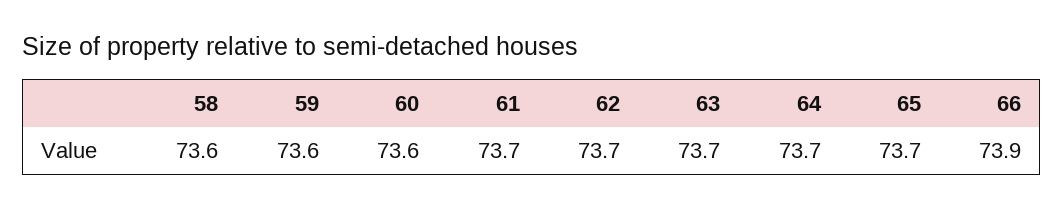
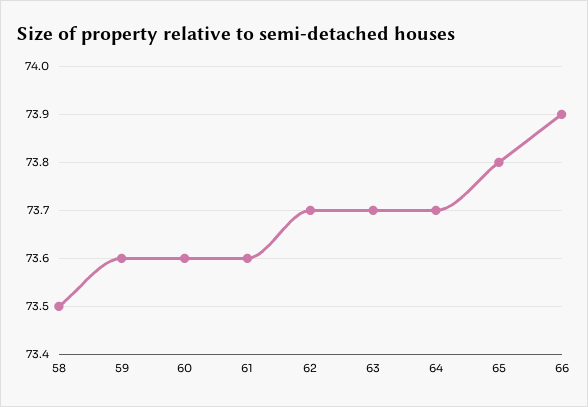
58: 73.6 -> 73.5
61: 73.7 -> 73.6
65: 73.7 -> 73.8

